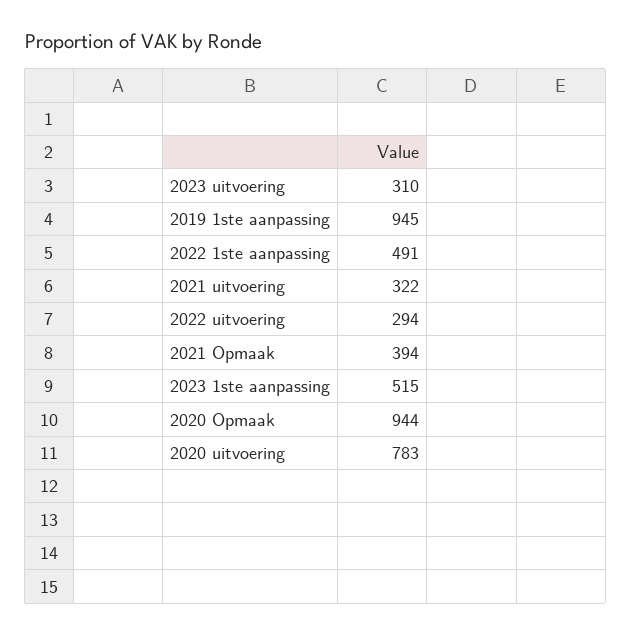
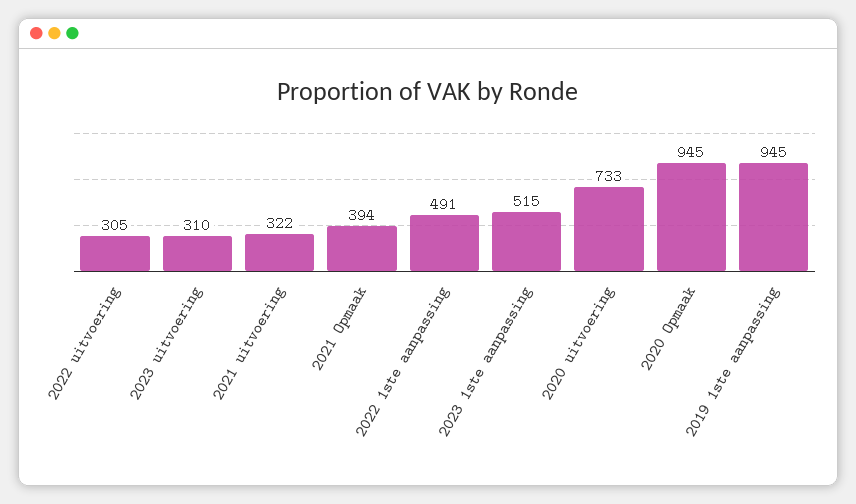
2022 uitvoering: 294 -> 305
2020 Opmaak: 944 -> 945
2020 uitvoering: 783 -> 733

